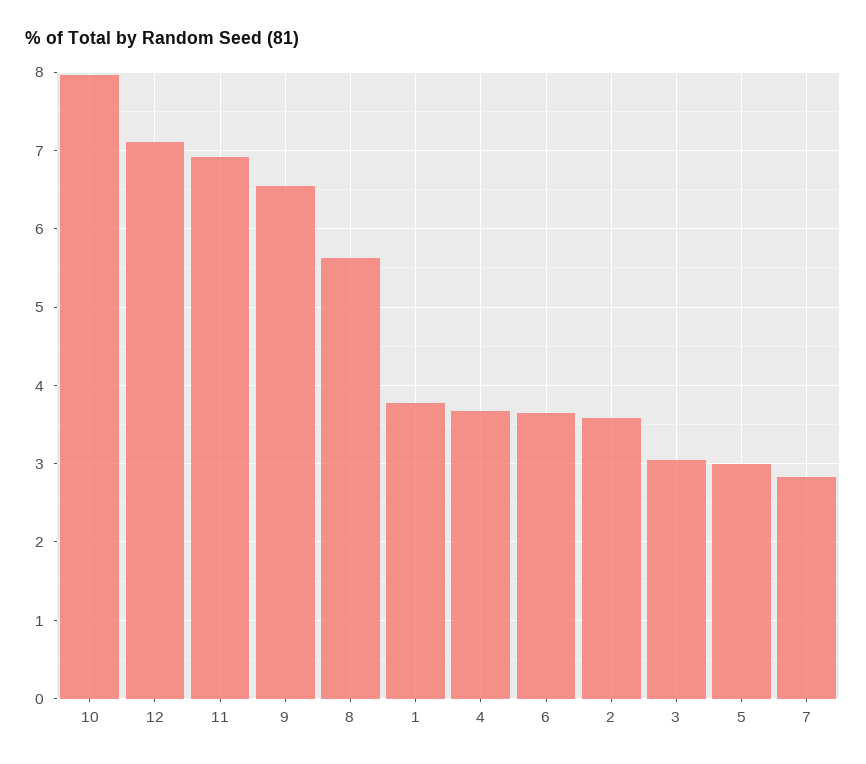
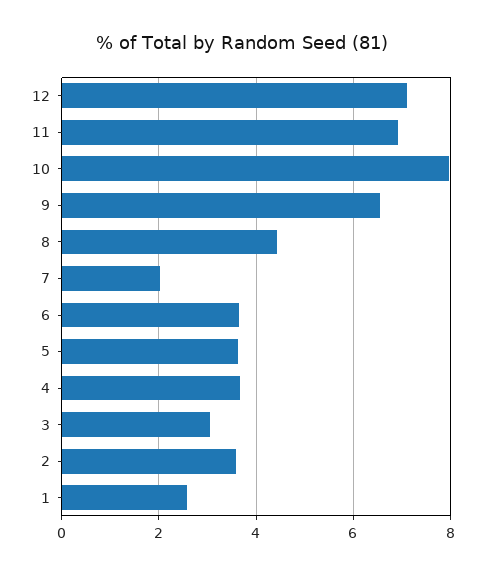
8: 5.6 -> 4.4
1: 3.8 -> 2.6
5: 3 -> 3.6
7: 2.8 -> 2

